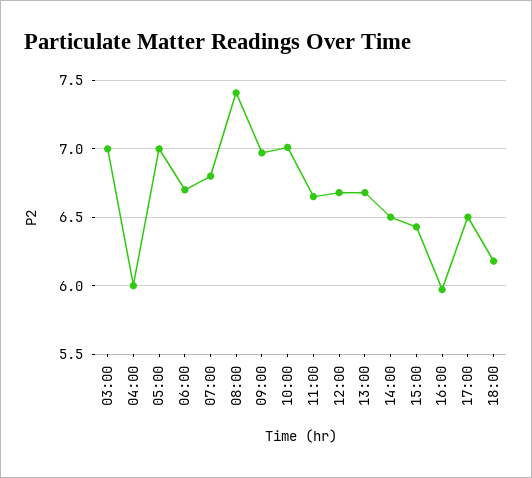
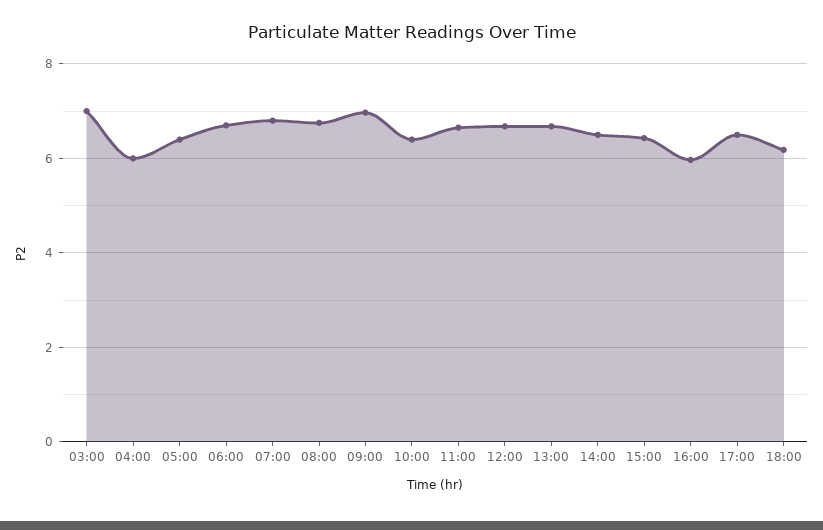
05:00: 7 -> 6.4
08:00: 7.4 -> 6.8
10:00: 7 -> 6.4

